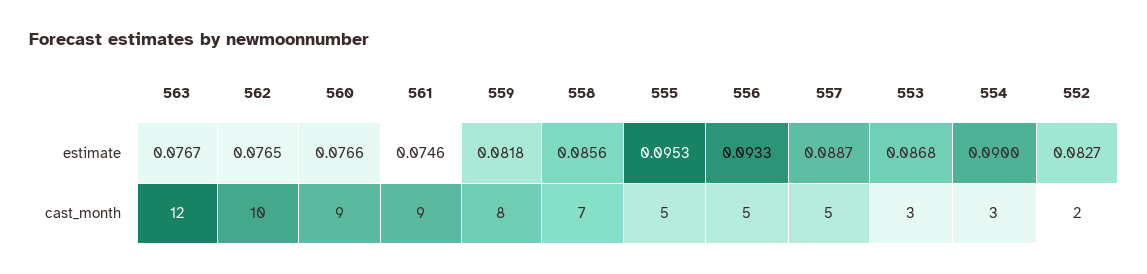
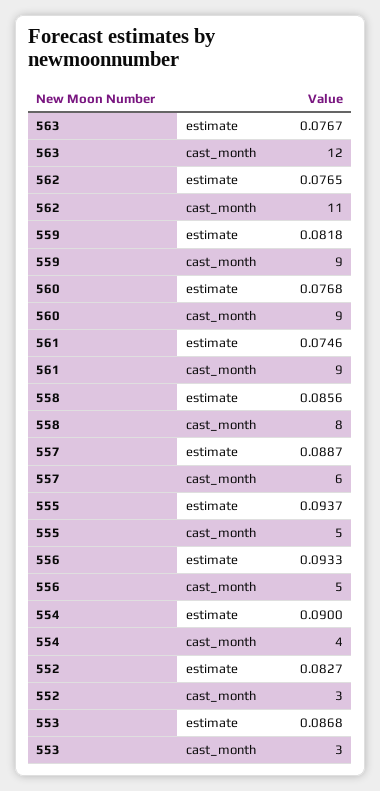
560, estimate: 0.0766 -> 0.0768
555, estimate: 0.0953 -> 0.0937
562, cast_month: 10 -> 11
559, cast_month: 8 -> 9
558, cast_month: 7 -> 8
557, cast_month: 5 -> 6
554, cast_month: 3 -> 4
552, cast_month: 2 -> 3

